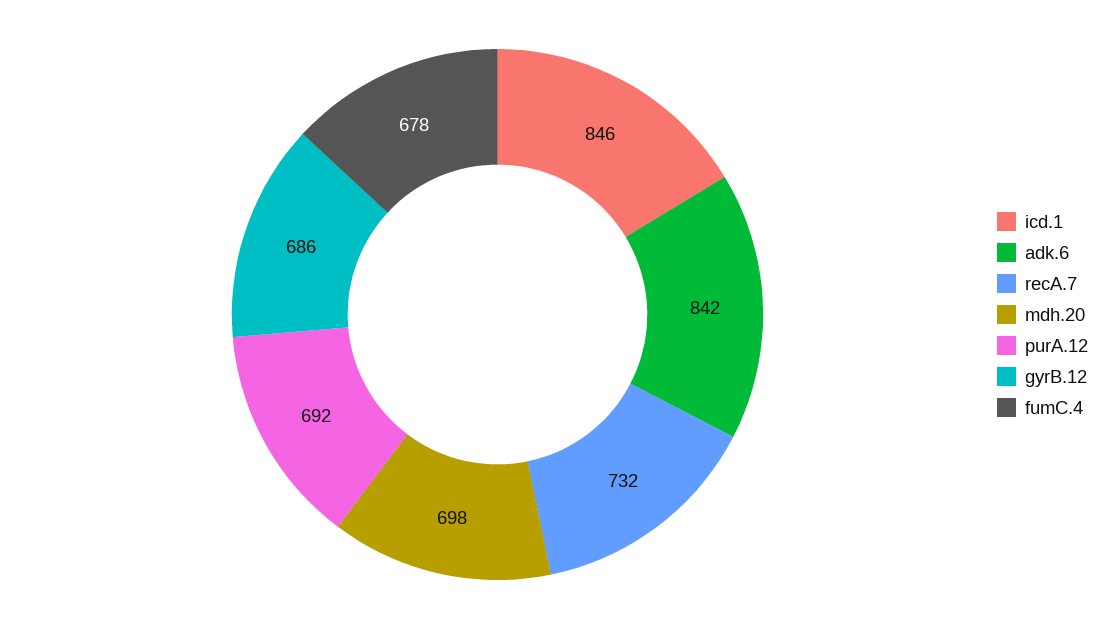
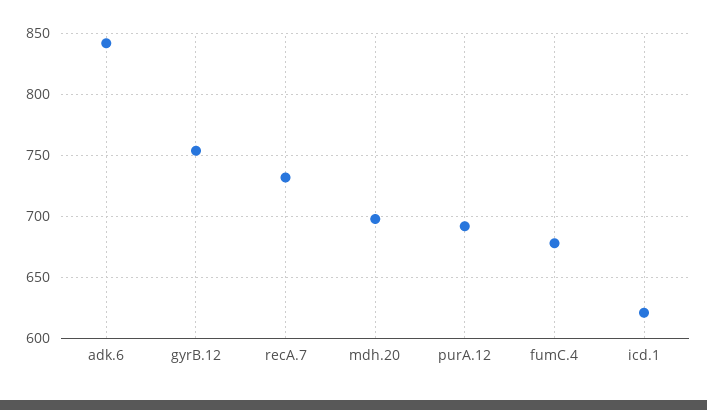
icd.1: 846 -> 620
gyrB.12: 686 -> 755

